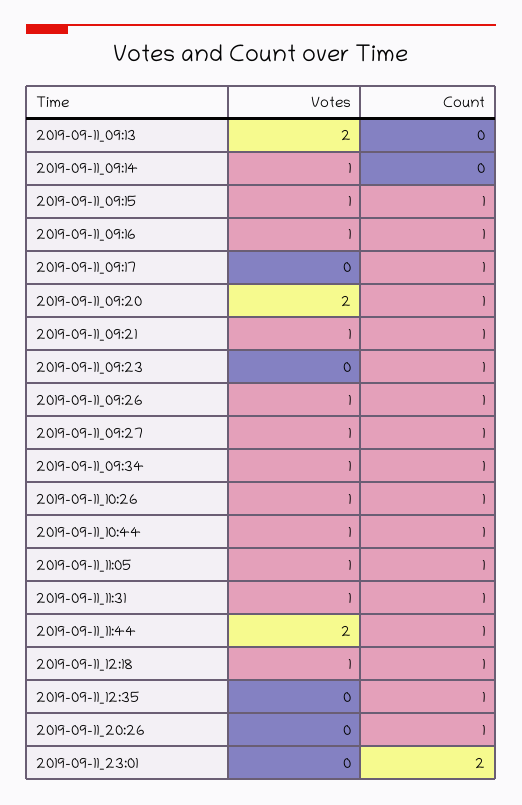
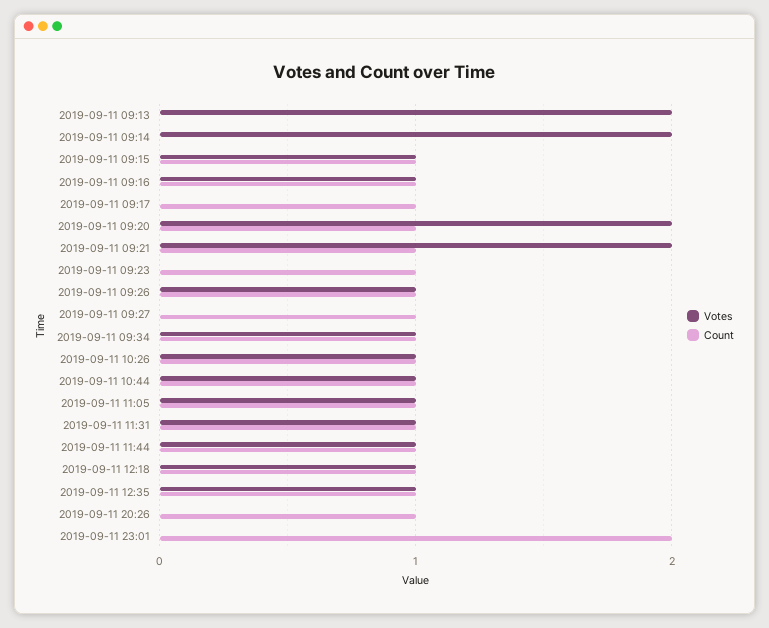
Votes, 2019-09-11_09:14: 1 -> 2
Votes, 2019-09-11_09:21: 1 -> 2
Votes, 2019-09-11_09:27: 1 -> 0
Votes, 2019-09-11_11:44: 2 -> 1
Votes, 2019-09-11_12:35: 0 -> 1

